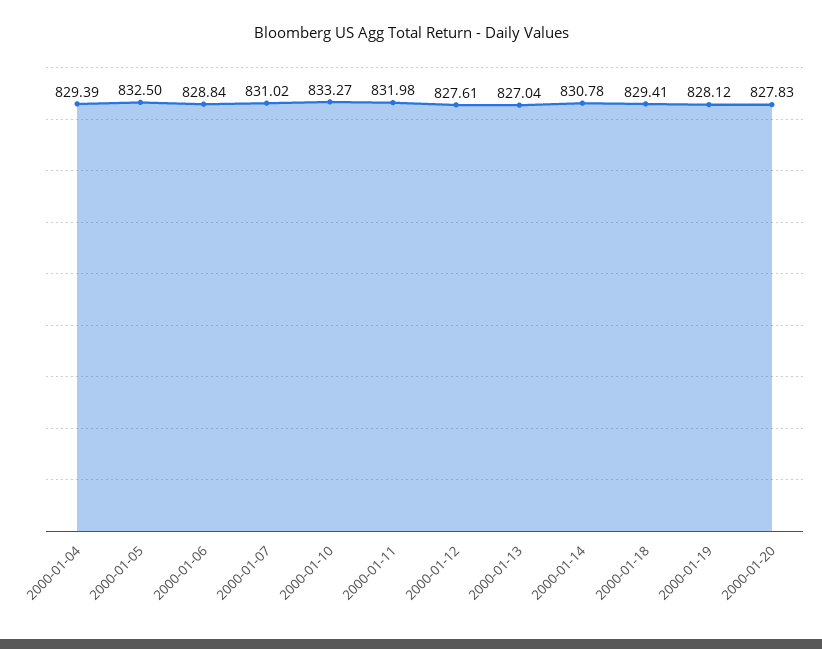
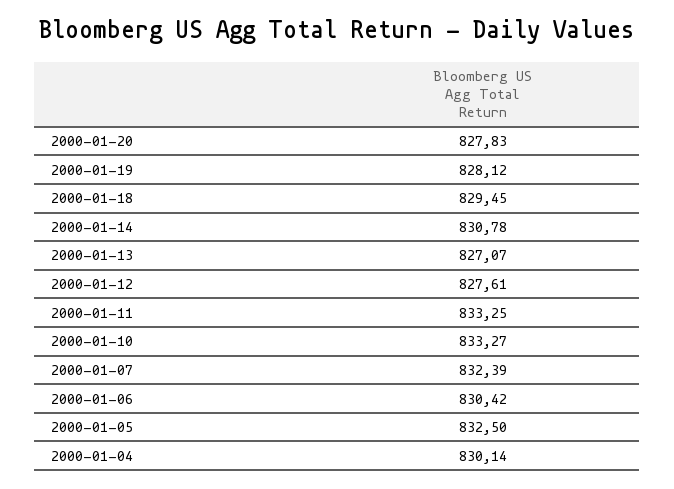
2000-01-04: 829.39 -> 830.14
2000-01-06: 828.84 -> 830.42
2000-01-07: 831.02 -> 832.39
2000-01-11: 831.98 -> 833.25
2000-01-13: 827.04 -> 827.07
2000-01-18: 829.41 -> 829.45

